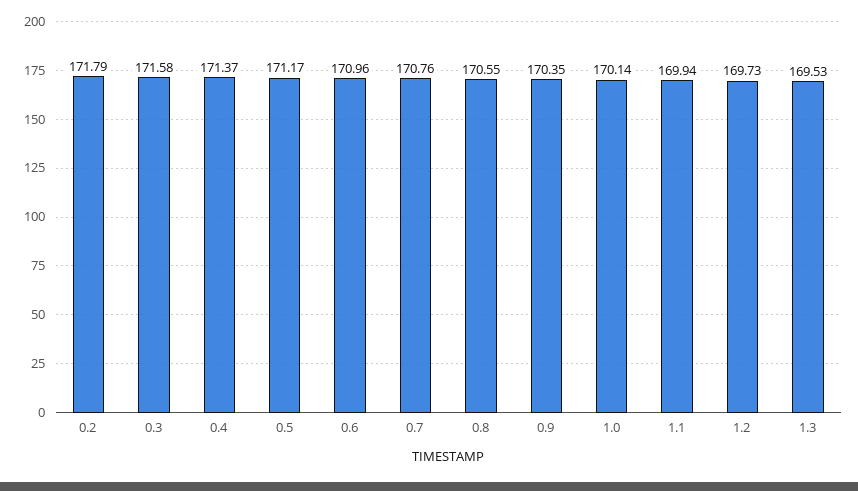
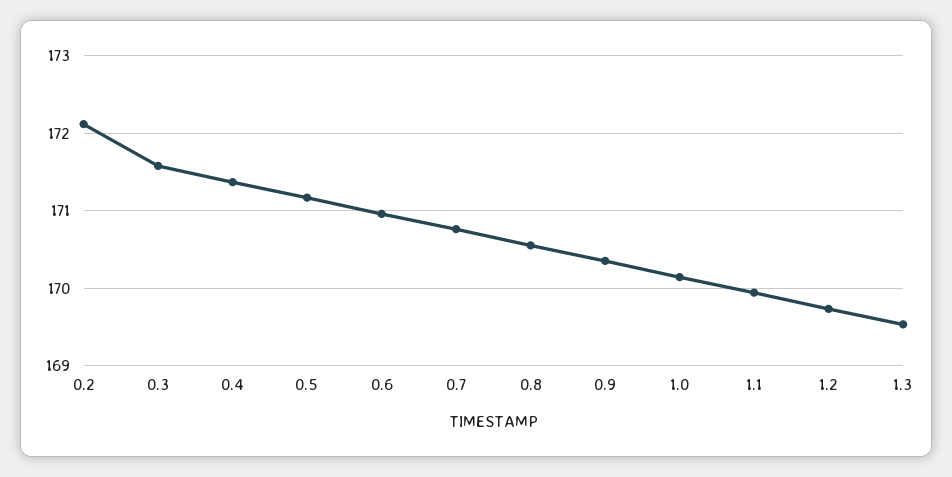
0.2: 171.79 -> 172.1

